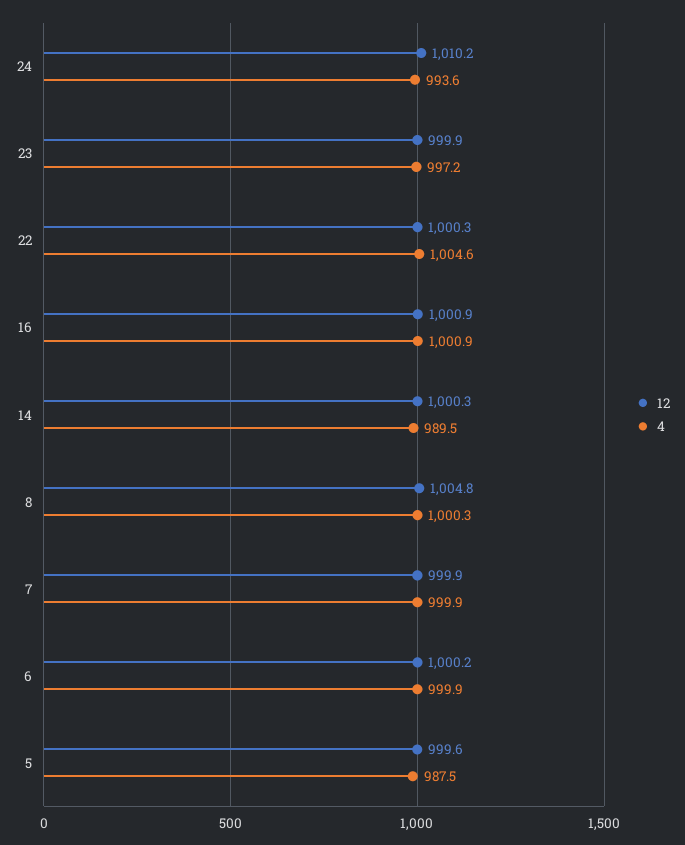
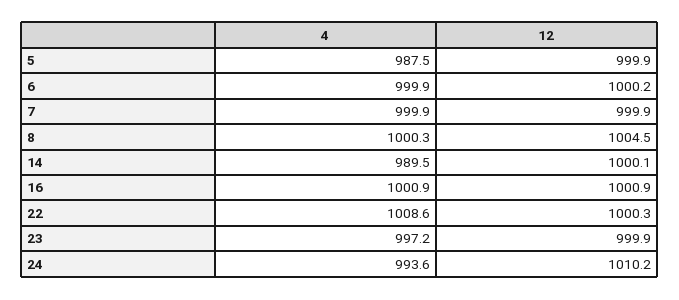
4, 22: 1004.6 -> 1008.6
12, 14: 1000.3 -> 1000.1
12, 8: 1004.8 -> 1004.5
12, 5: 999.6 -> 999.9

